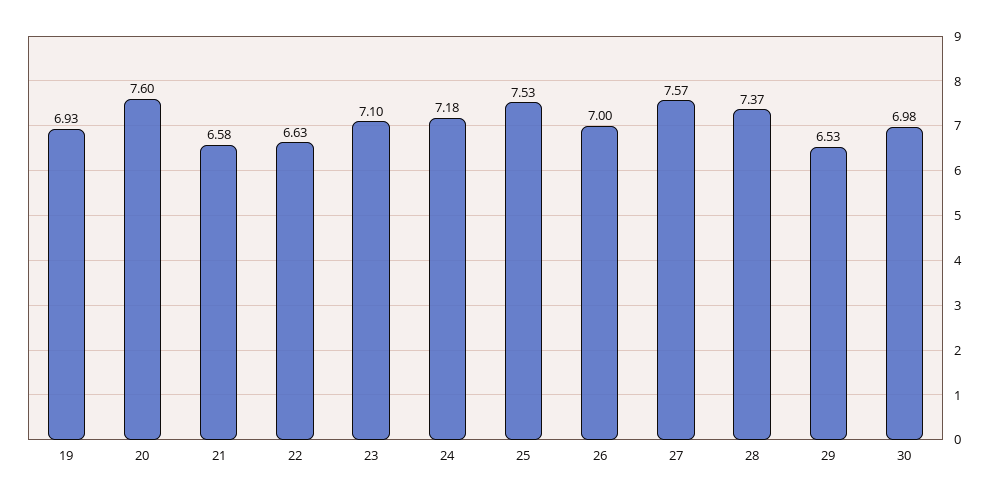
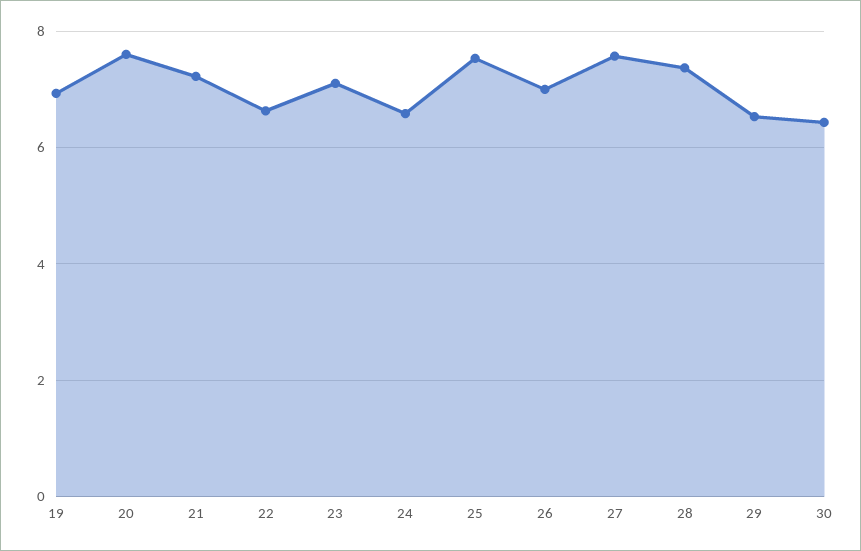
21: 6.58 -> 7.2
24: 7.18 -> 6.6
30: 6.98 -> 6.4

